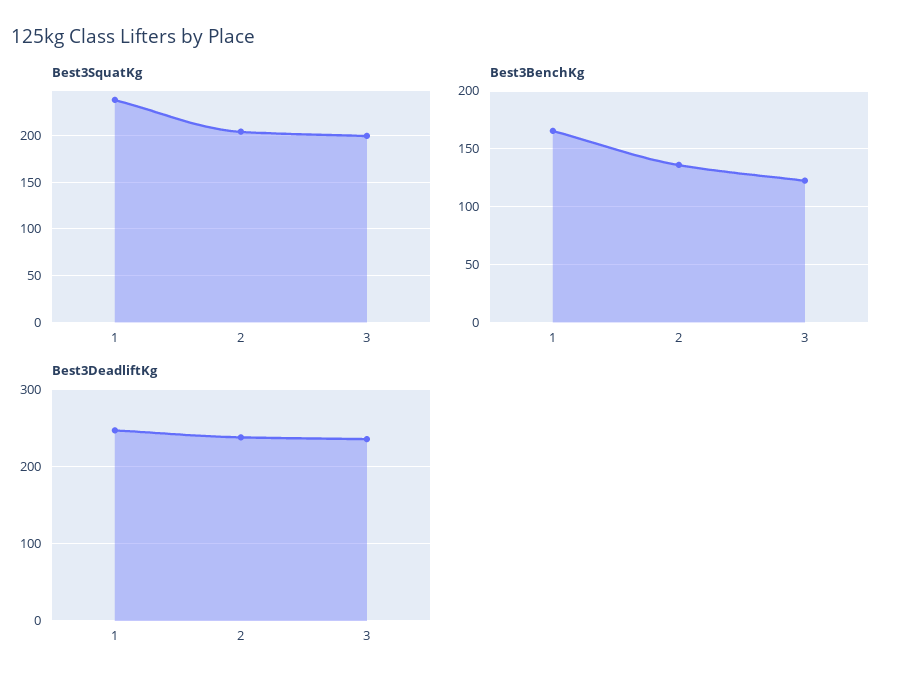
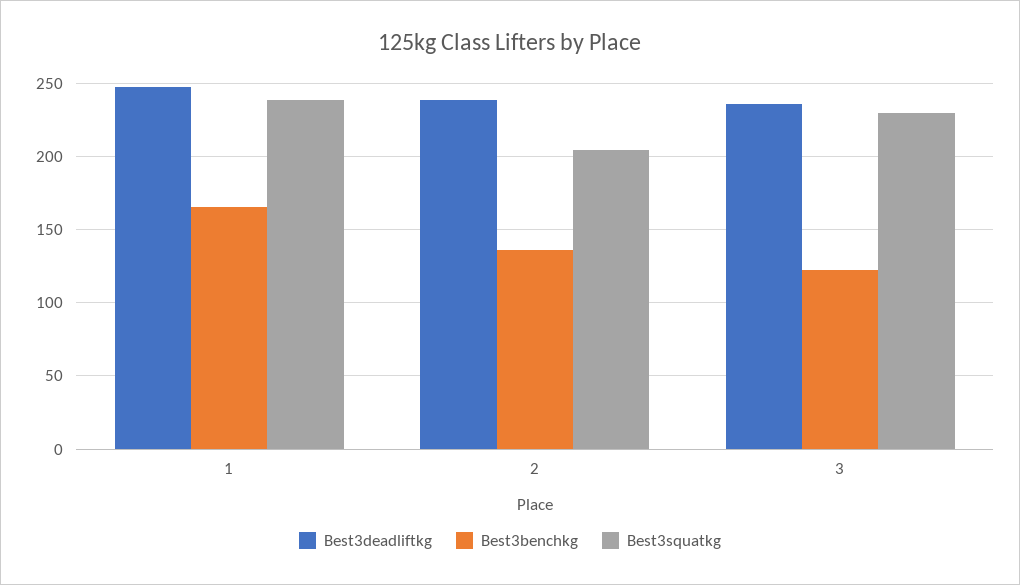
Best3SquatKg, 3: 200 -> 230

